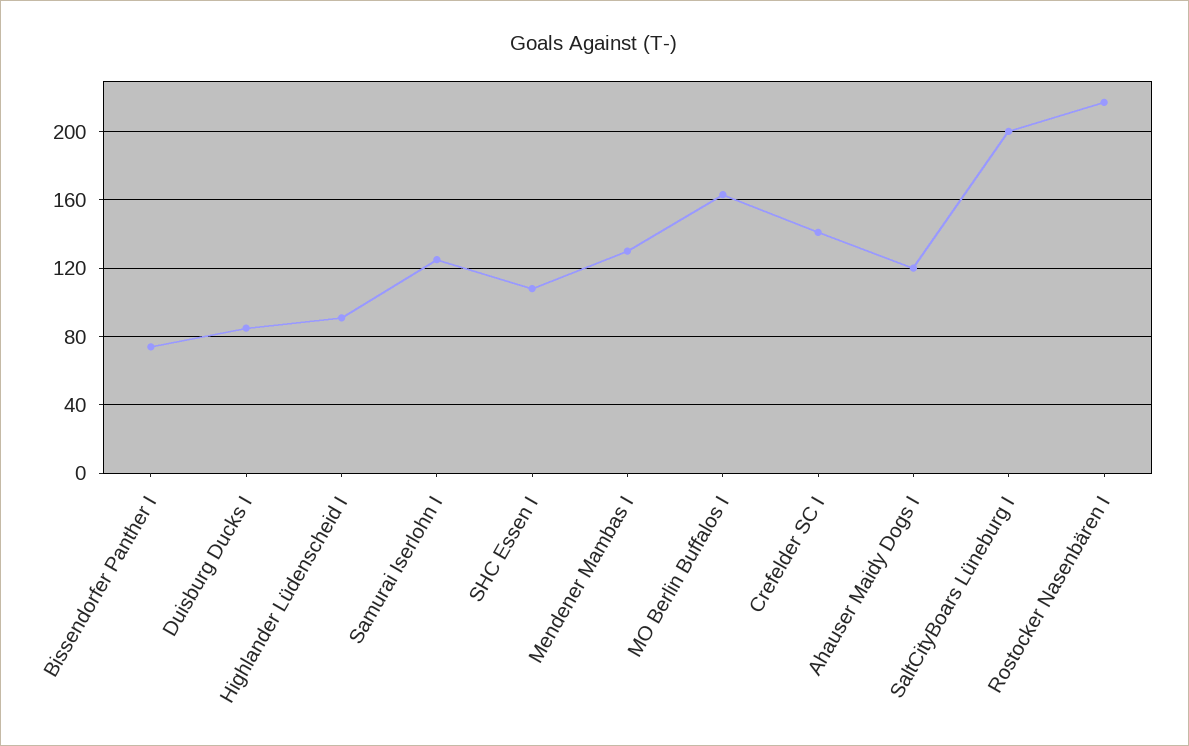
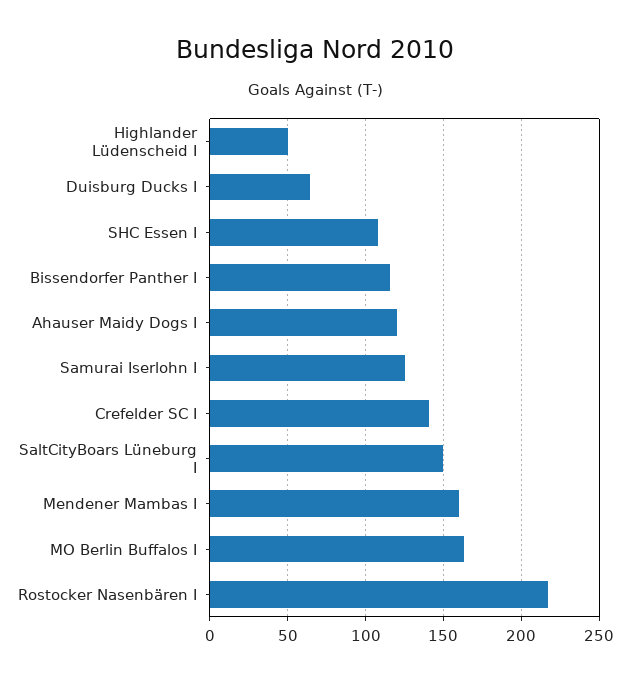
Bissendorfer Panther I: 75 -> 115
Duisburg Ducks I: 85 -> 65
Highlander Lüdenscheid I: 90 -> 50
Mendener Mambas I: 130 -> 160
SaltCityBoars Lüneburg I: 200 -> 150

